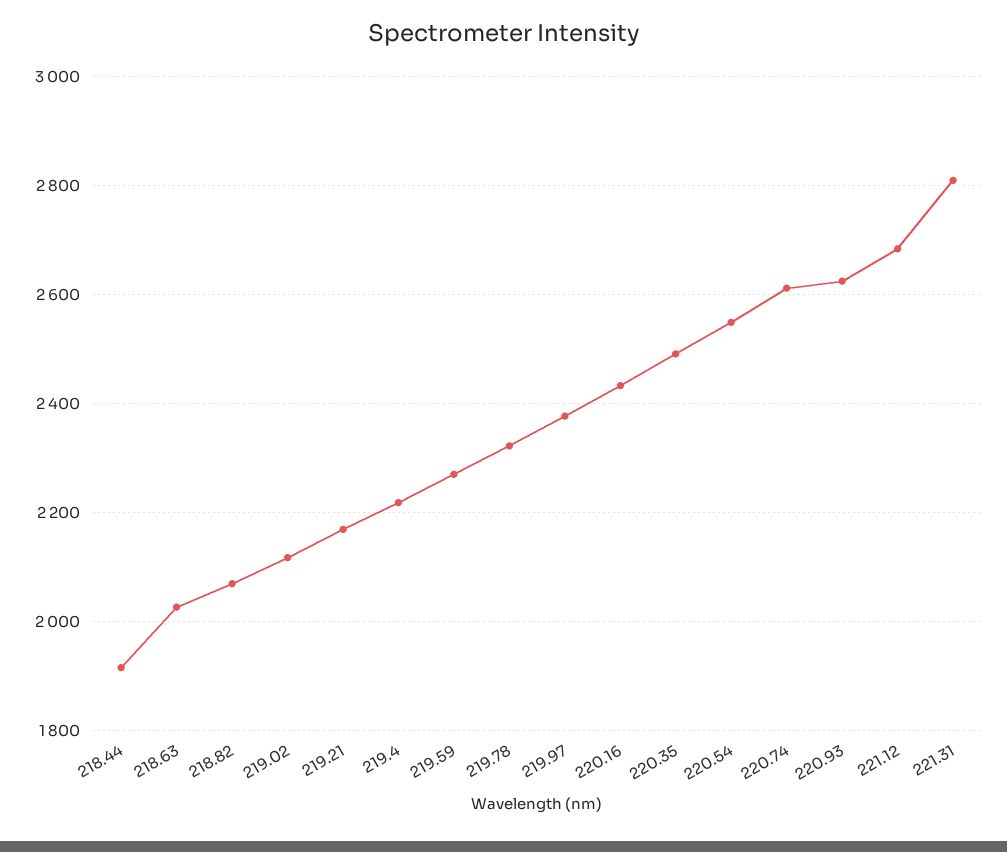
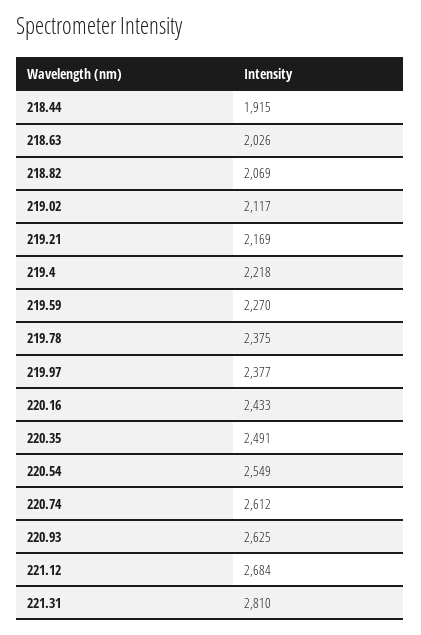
219.78: 2320 -> 2375

